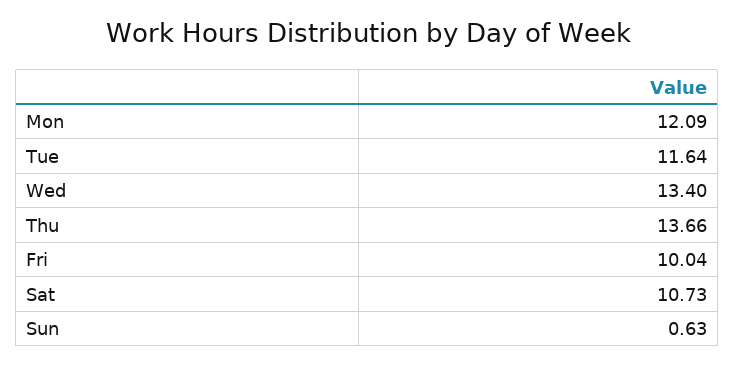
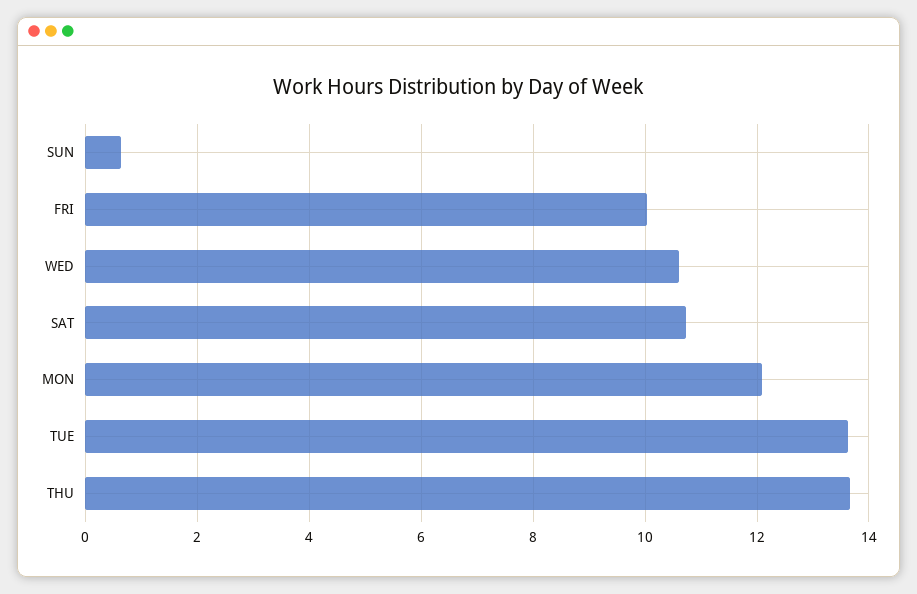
Tue: 11.64 -> 13.6
Wed: 13.4 -> 10.6

